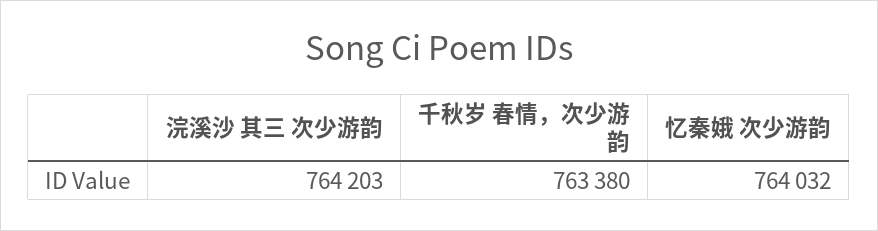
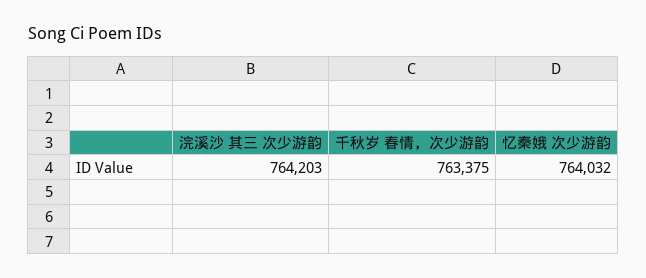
千秋岁 春情，次少游韵: 763380 -> 763375

